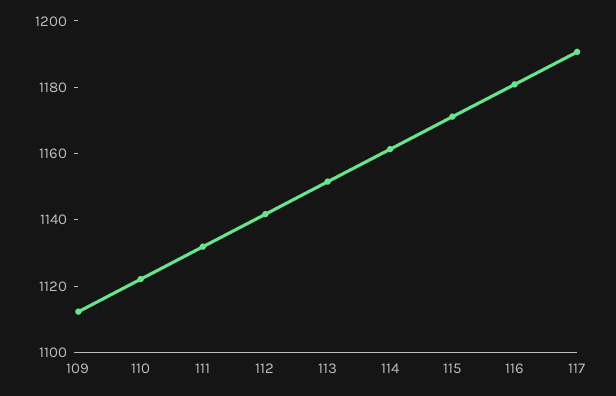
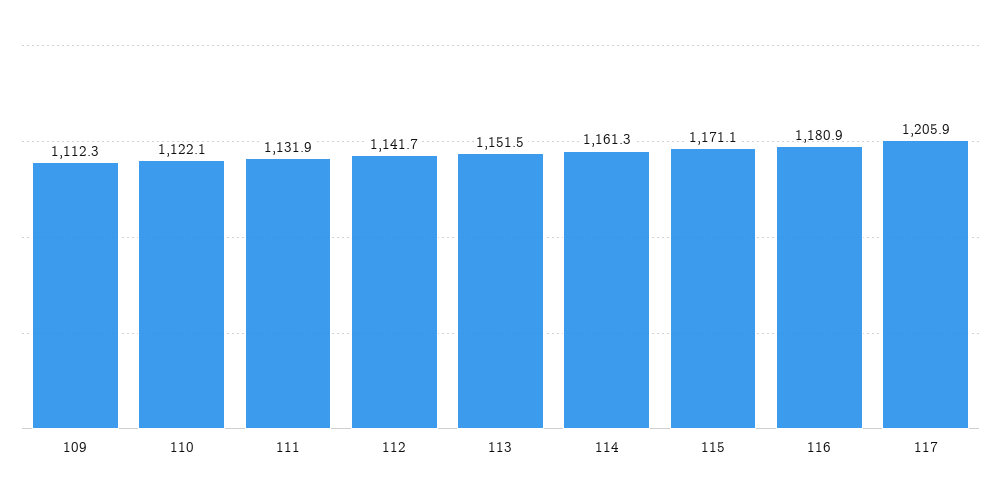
117: 1190 -> 1205.9

